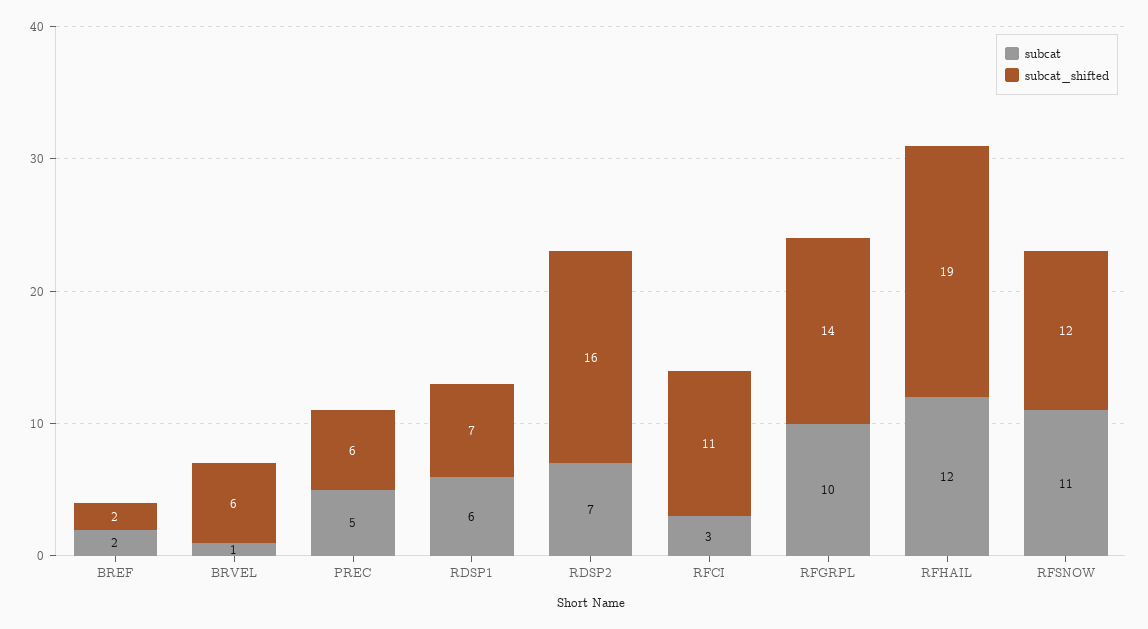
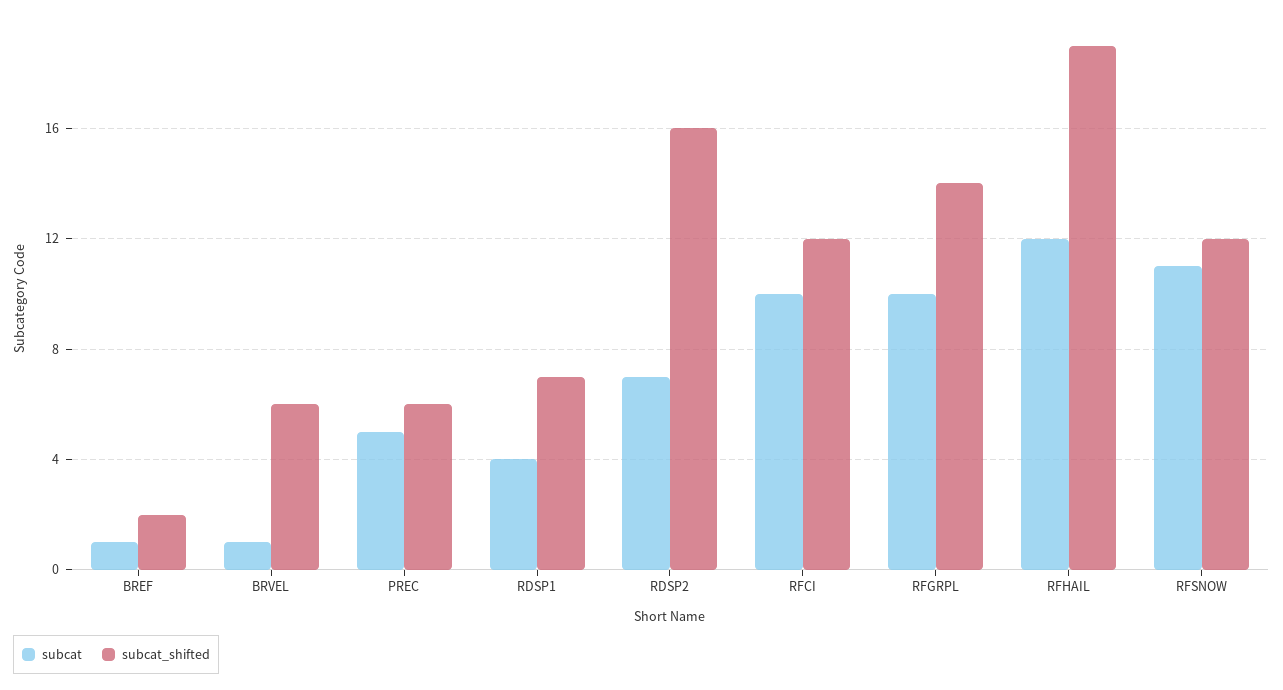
subcat, BREF: 2 -> 1
subcat, RDSP1: 6 -> 4
subcat, RFCI: 3 -> 10
subcat_shifted, RFCI: 11 -> 12

